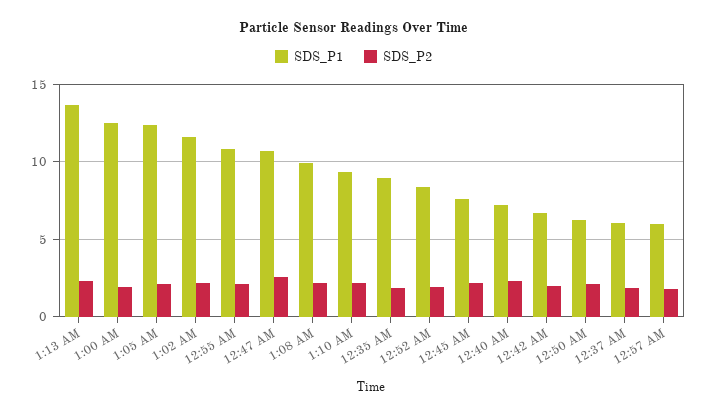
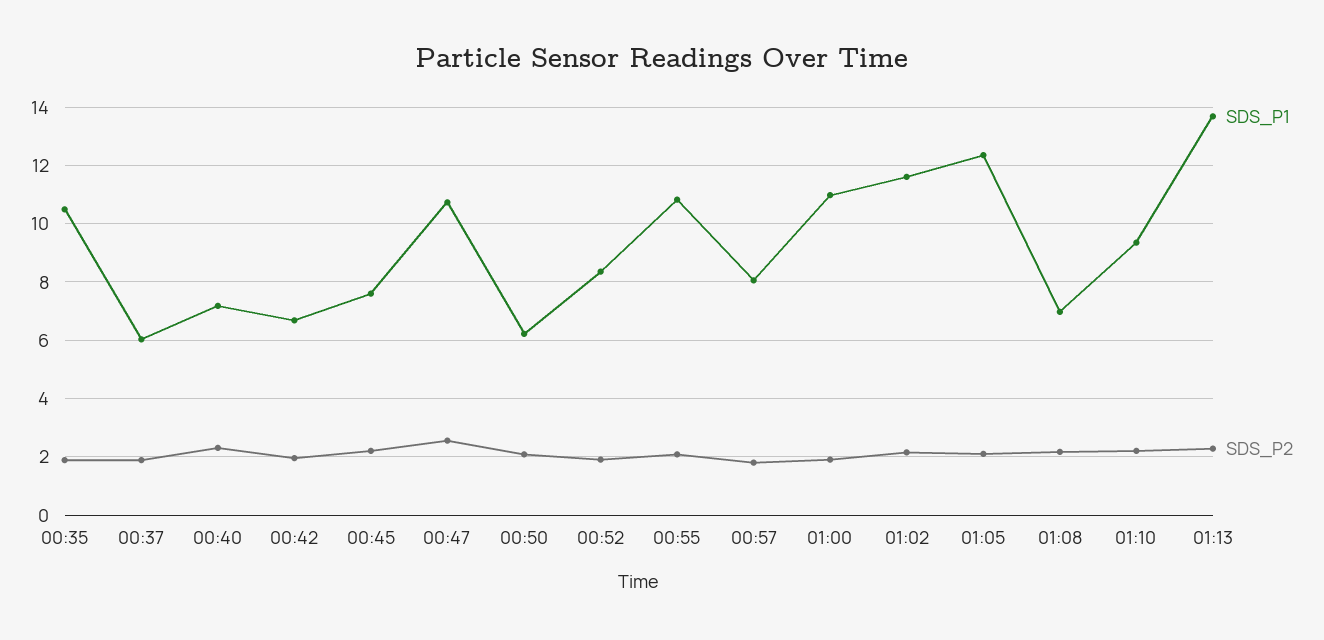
SDS_P1, 1:00 AM: 12.5 -> 11
SDS_P1, 1:08 AM: 10 -> 7
SDS_P1, 12:35 AM: 9 -> 10.5
SDS_P1, 12:57 AM: 6 -> 8

